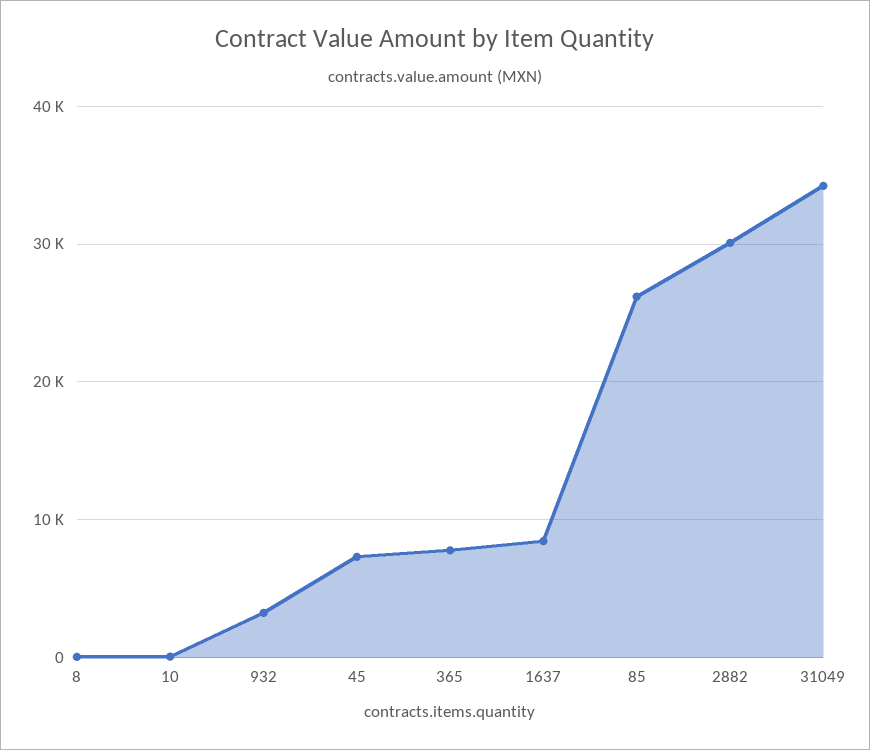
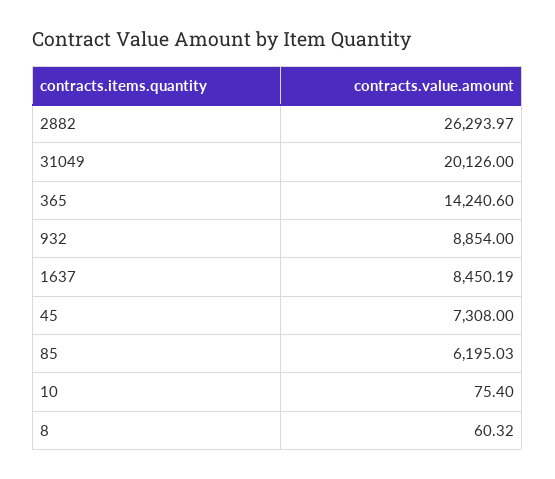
932: 3000 -> 8854
365: 8000 -> 14240.6
85: 26000 -> 6195.03
2882: 30000 -> 26293.97
31049: 34000 -> 20126

